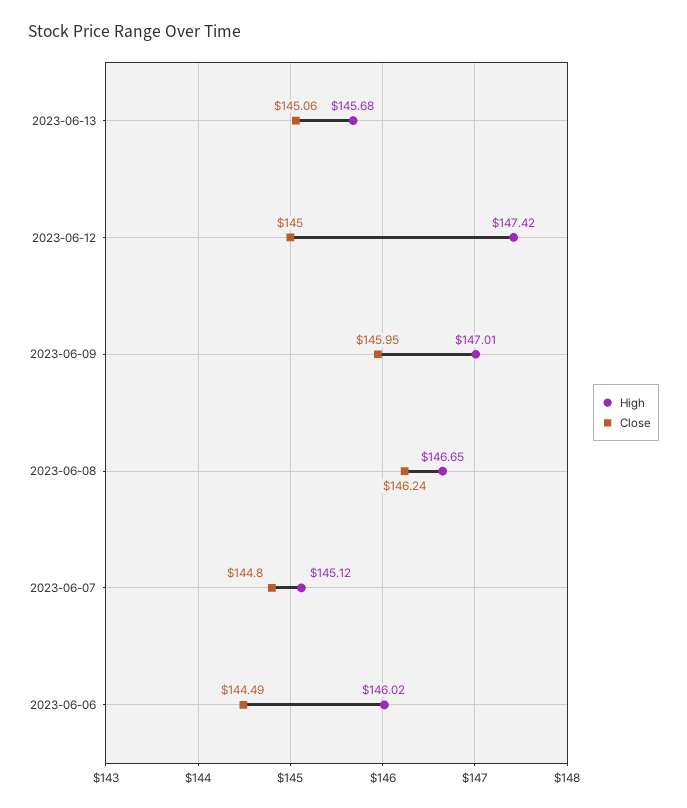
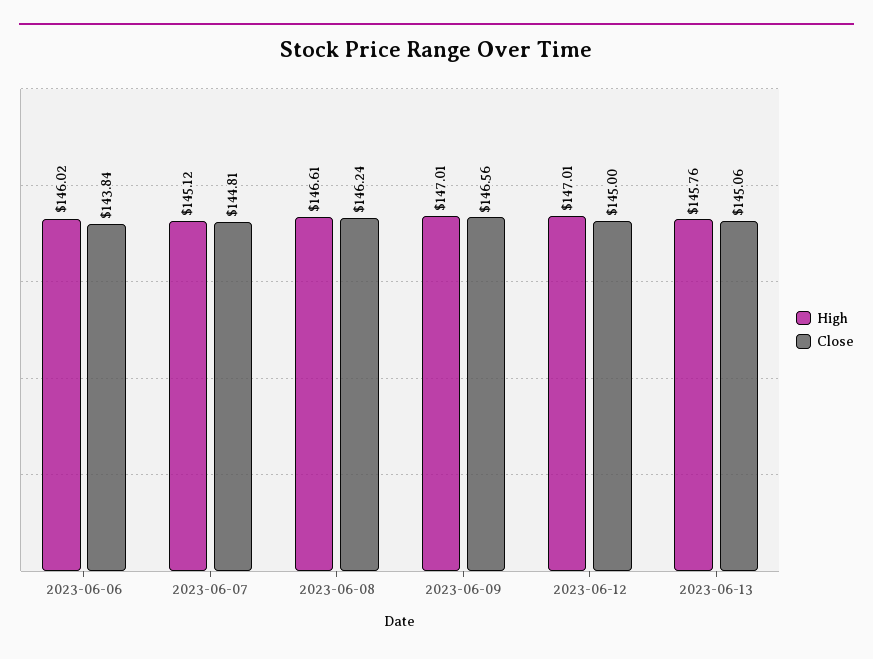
High, 2023-06-13: 145.68 -> 145.76
High, 2023-06-12: 147.42 -> 147.01
Close, 2023-06-09: 145.95 -> 146.56
High, 2023-06-08: 146.65 -> 146.61
Close, 2023-06-07: 144.8 -> 144.81
Close, 2023-06-06: 144.49 -> 143.84

